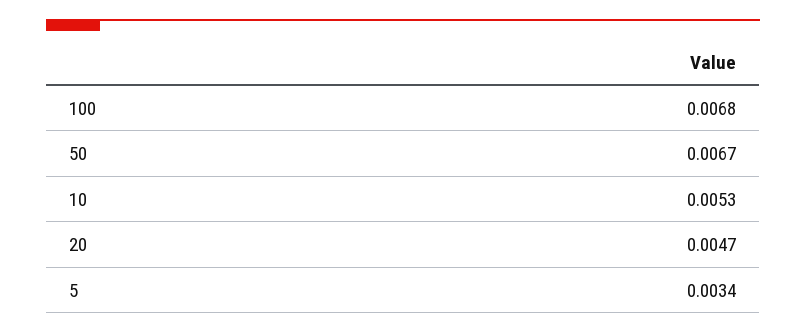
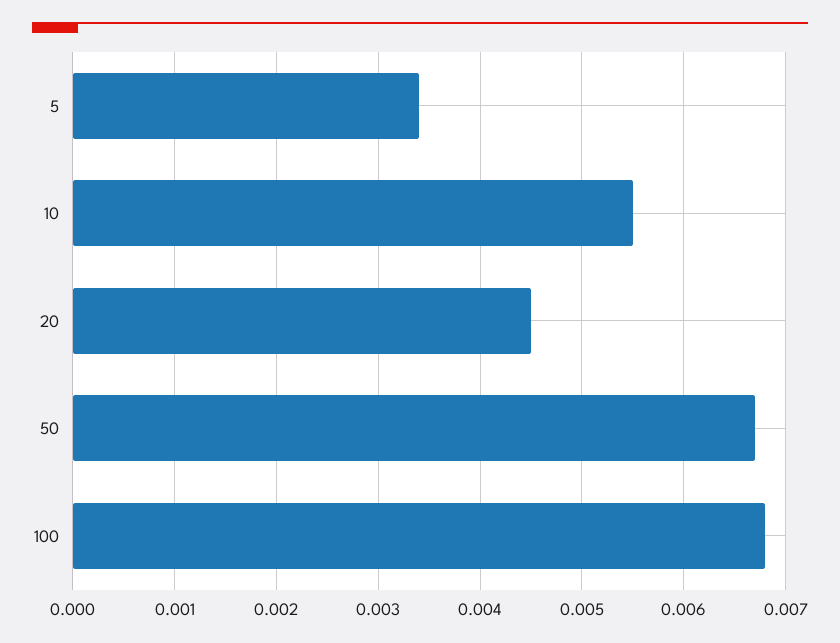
10: 0.0053 -> 0.0055
20: 0.0047 -> 0.0045

